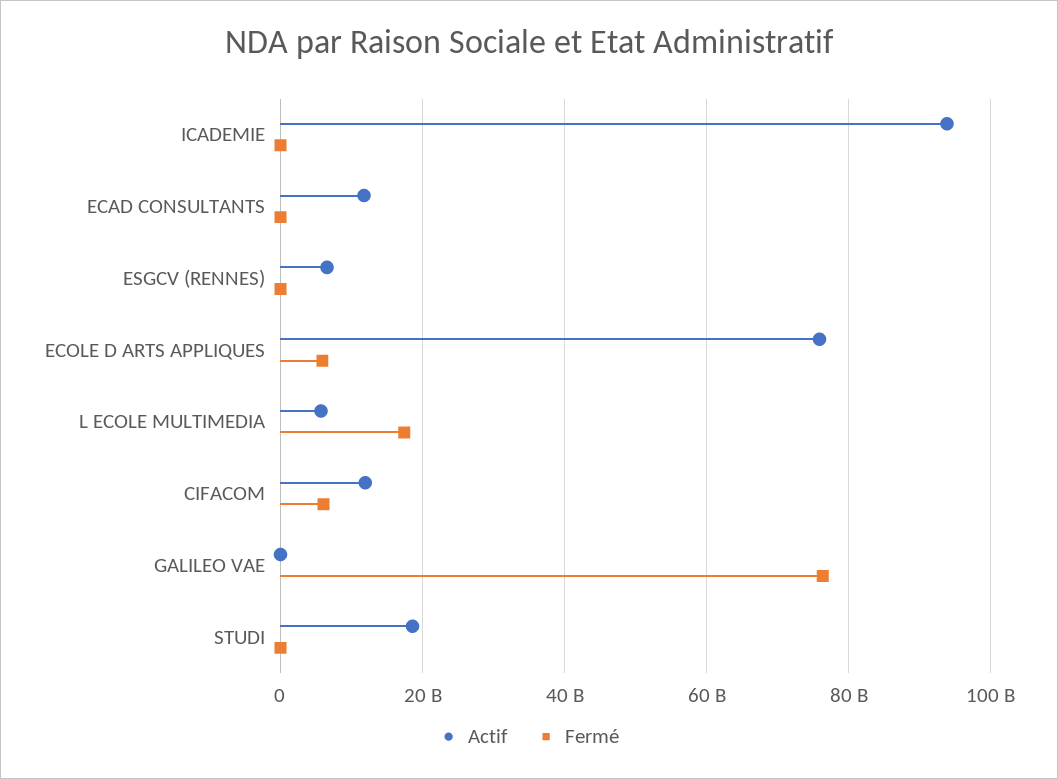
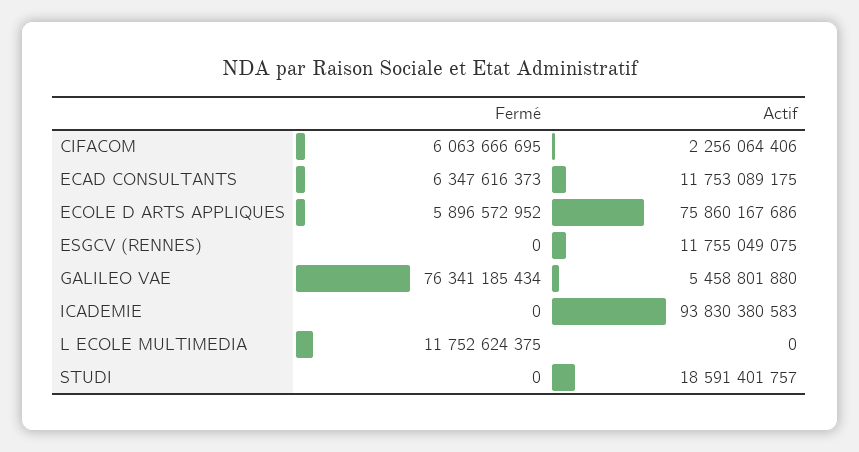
Fermé, ECAD CONSULTANTS: 0 -> 6347616373
Actif, ESGCV (RENNES): 6000000000 -> 11755049075
Actif, L ECOLE MULTIMEDIA: 6000000000 -> 0
Fermé, L ECOLE MULTIMEDIA: 18000000000 -> 11752624375
Actif, CIFACOM: 12000000000 -> 2256064406
Actif, GALILEO VAE: 0 -> 5458801880

